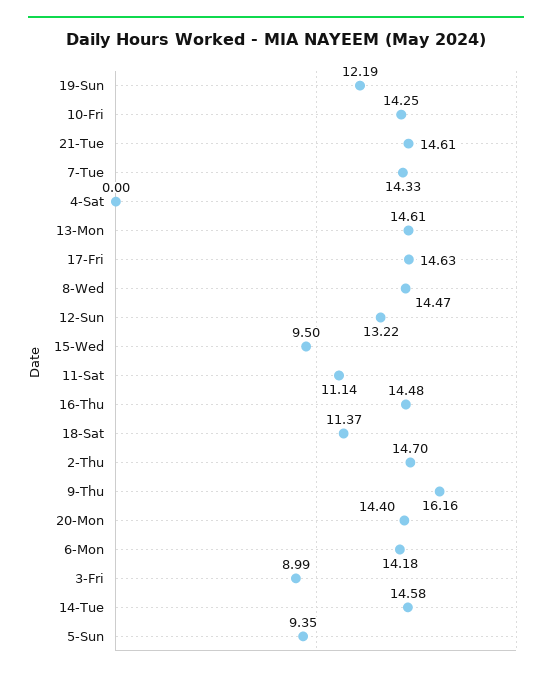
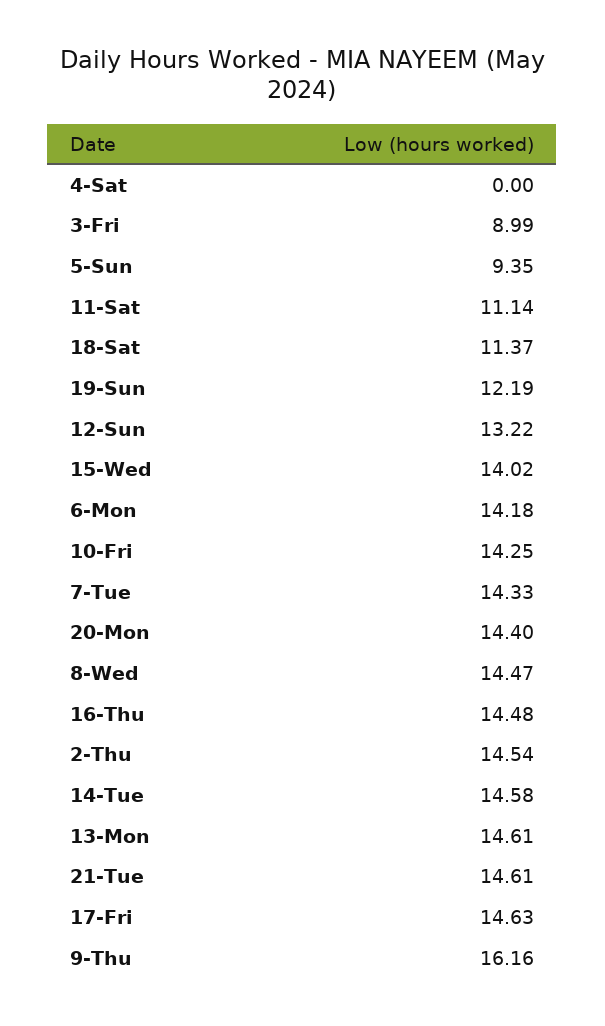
15-Wed: 9.5 -> 14.02
2-Thu: 14.7 -> 14.54

